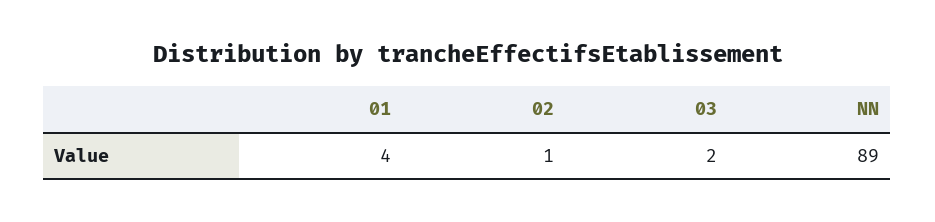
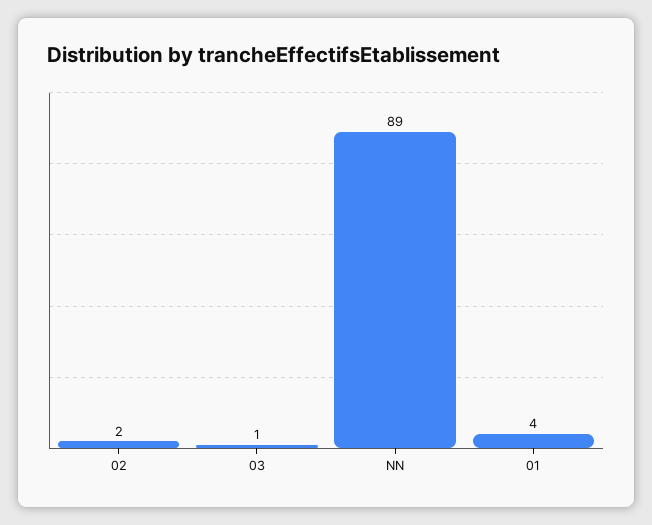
02: 1 -> 2
03: 2 -> 1

